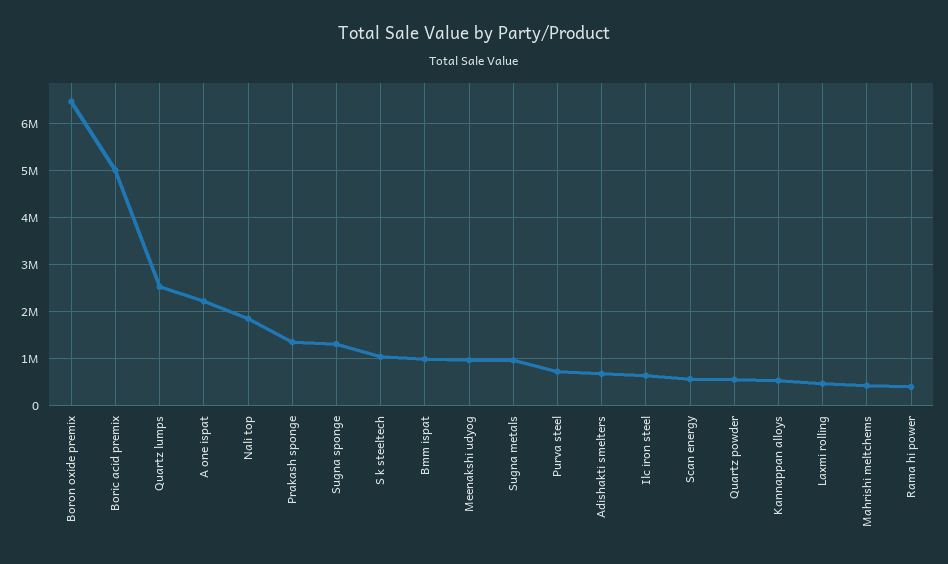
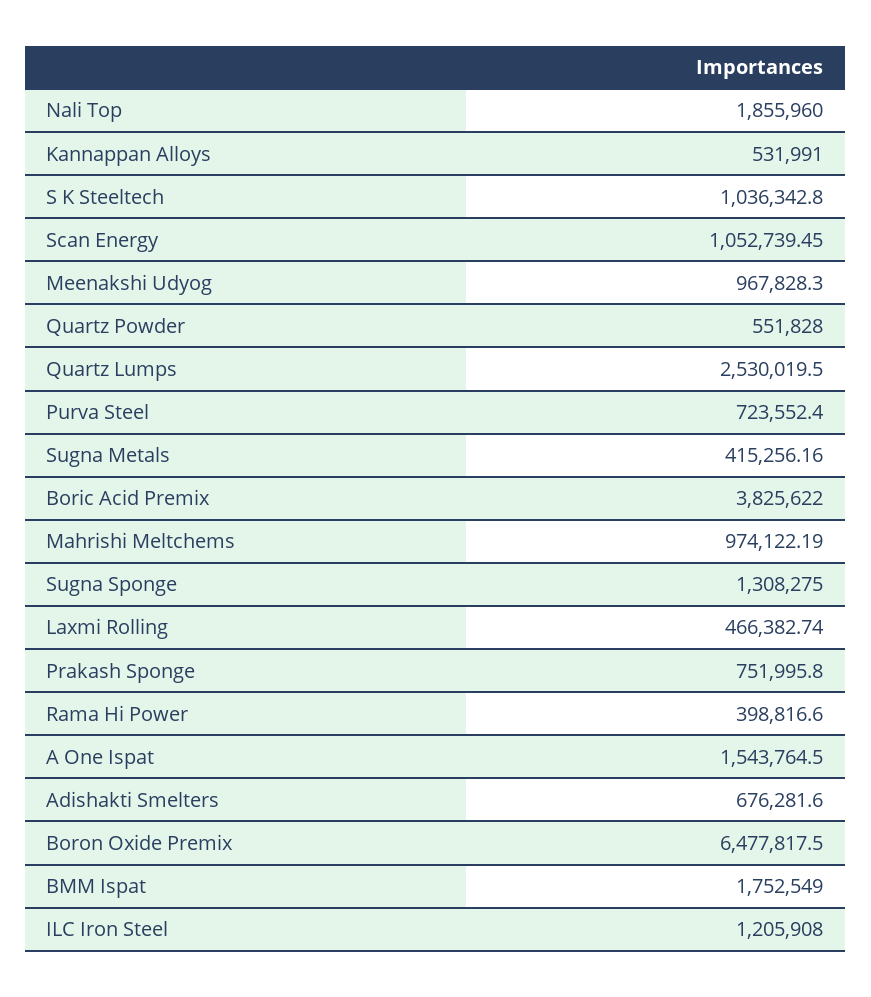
Boric acid premix: 5000000 -> 3825622
A one ispat: 2200000 -> 1543764.5
Prakash sponge: 1400000 -> 751995.8
Bmm ispat: 1000000 -> 1752549
Sugna metals: 1000000 -> 415256.16
Ilc iron steel: 600000 -> 1205908
Scan energy: 600000 -> 1052739.45
Mahrishi meltchems: 400000 -> 974122.19

